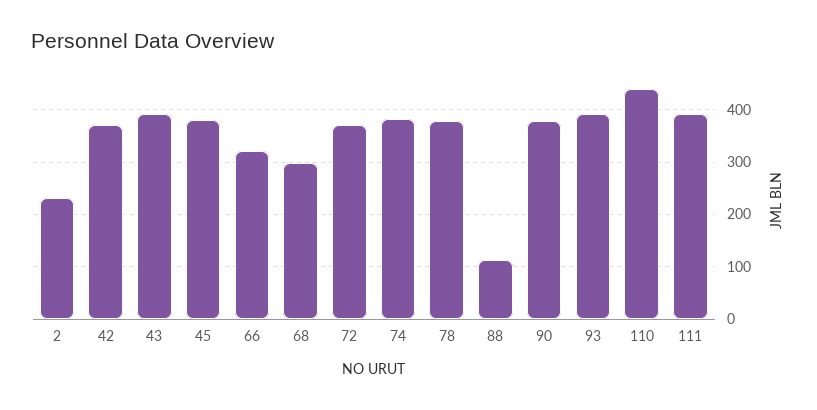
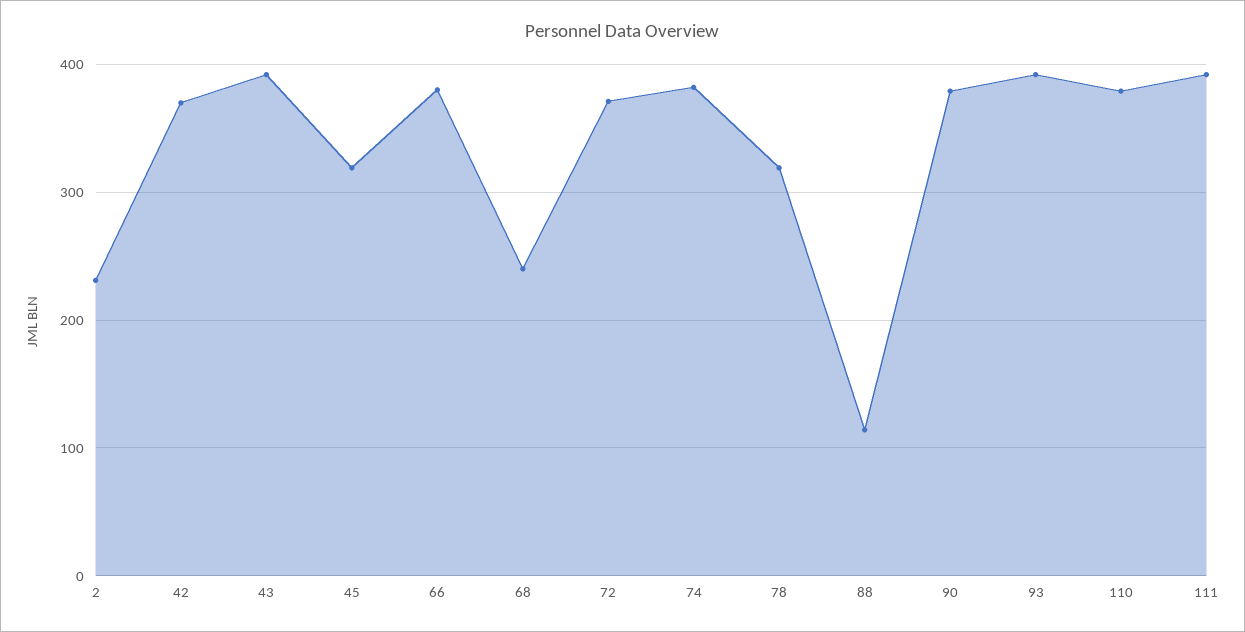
45: 380 -> 320
66: 320 -> 380
68: 300 -> 240
78: 380 -> 320
110: 440 -> 380

